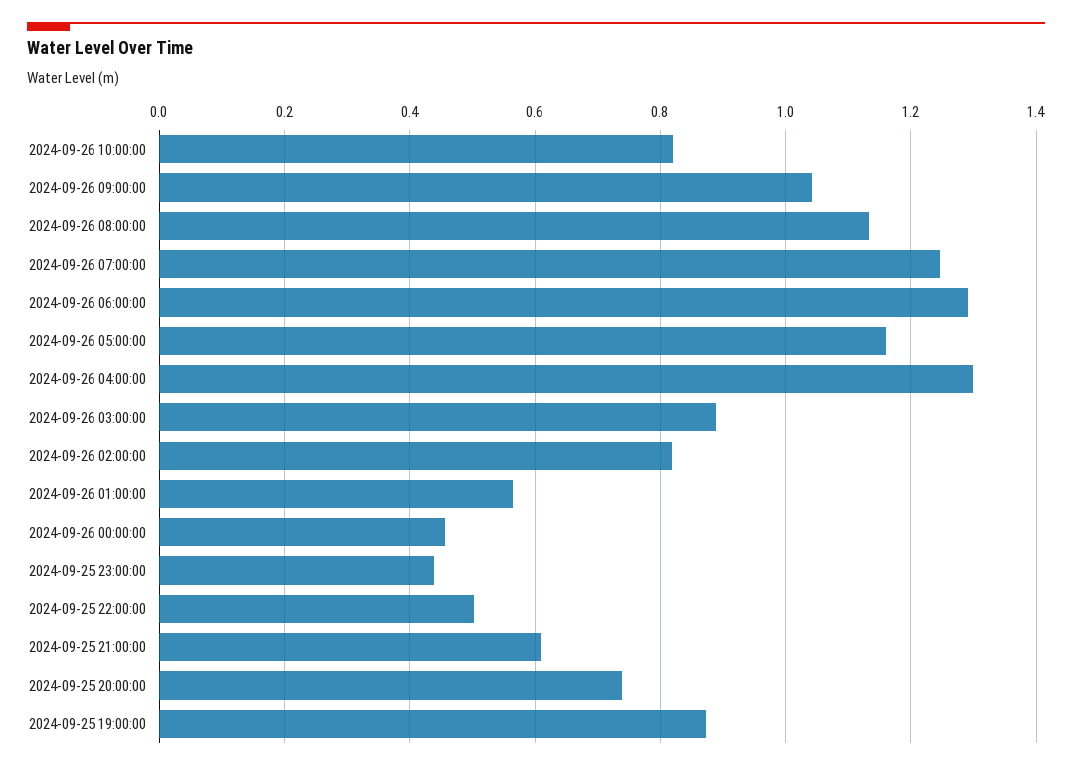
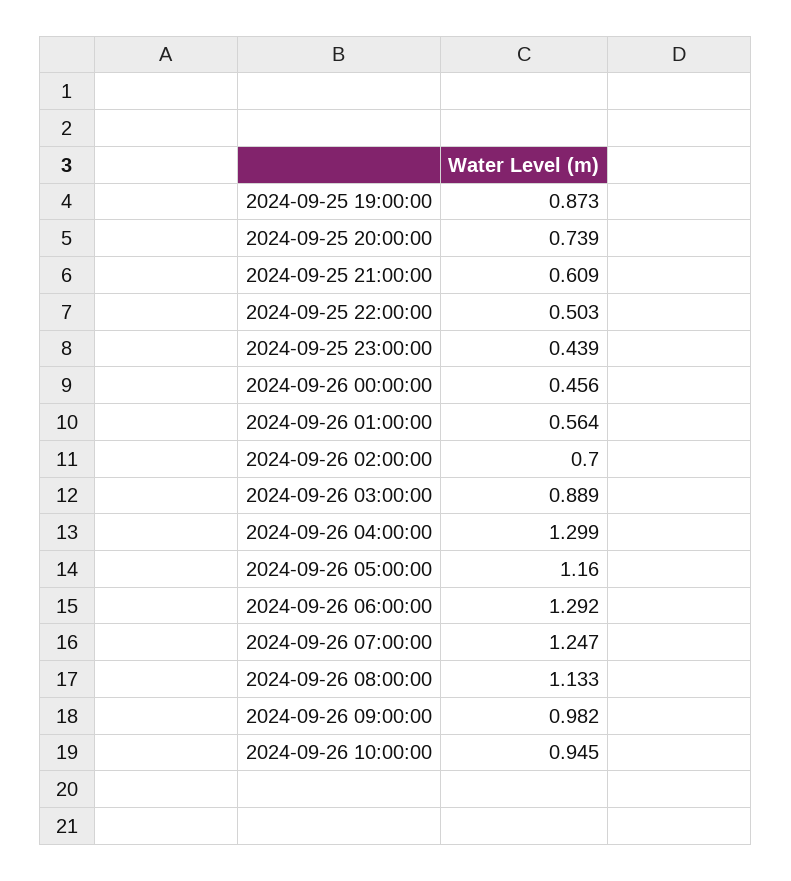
2024-09-26 10:00:00: 0.82 -> 0.945
2024-09-26 09:00:00: 1.04 -> 0.982
2024-09-26 02:00:00: 0.82 -> 0.7

